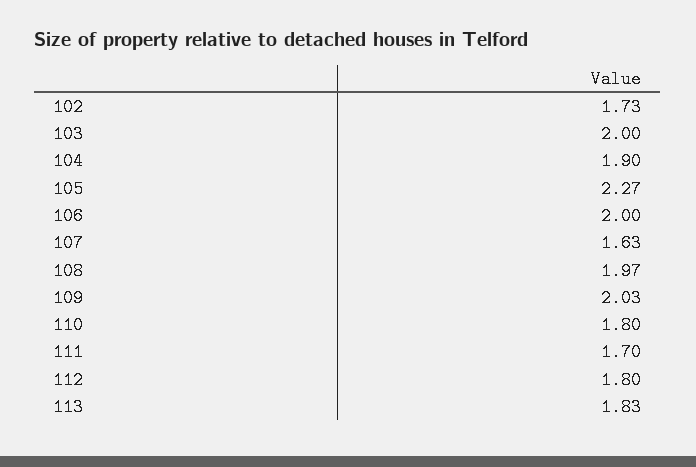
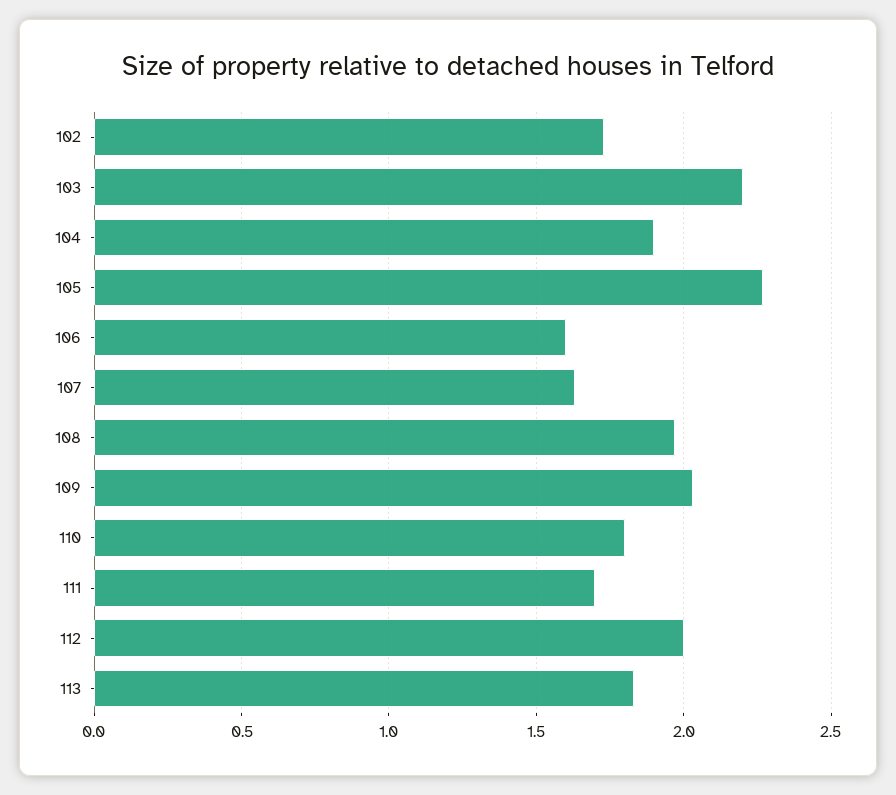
103: 2 -> 2.2
106: 2 -> 1.6
112: 1.8 -> 2

